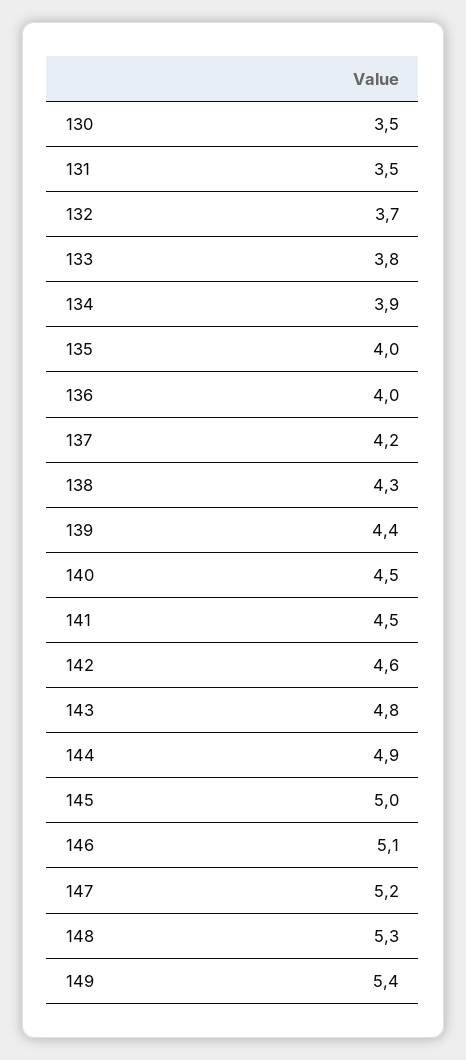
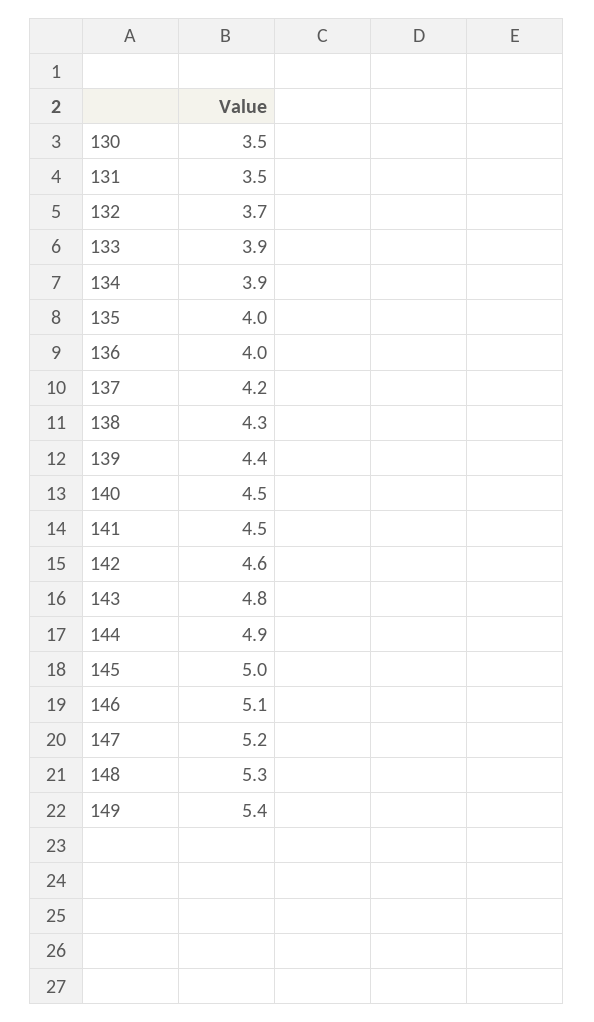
133: 3.8 -> 3.9

